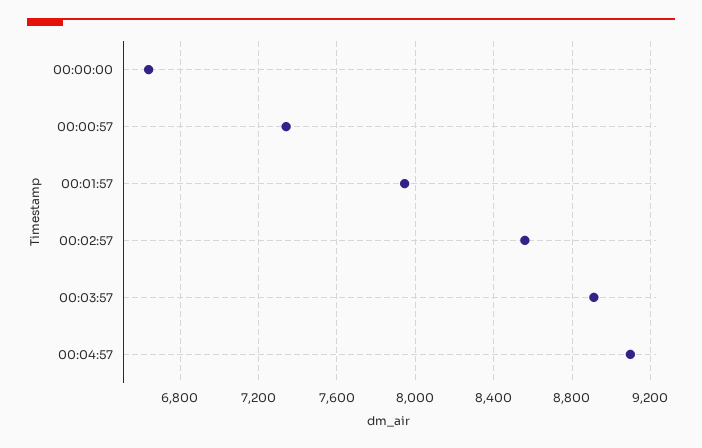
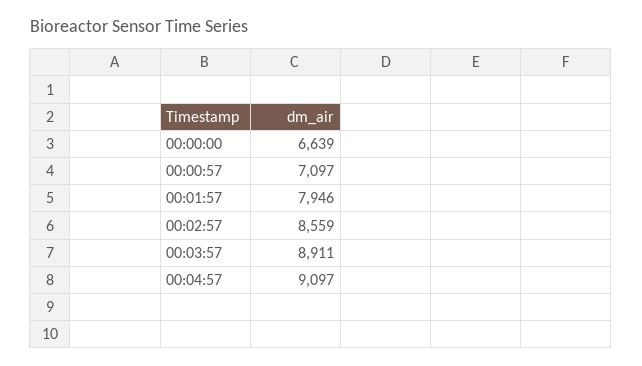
00:00:57: 7350 -> 7097

